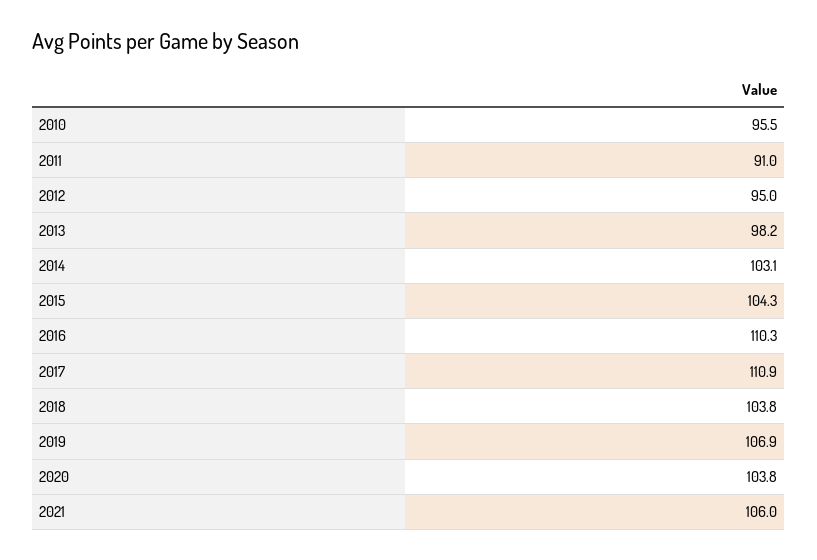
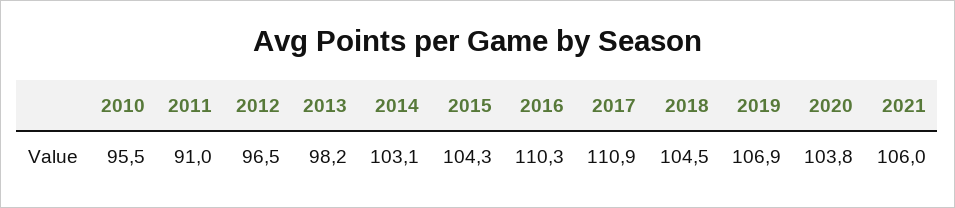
2012: 95 -> 96.5
2018: 103.8 -> 104.5

